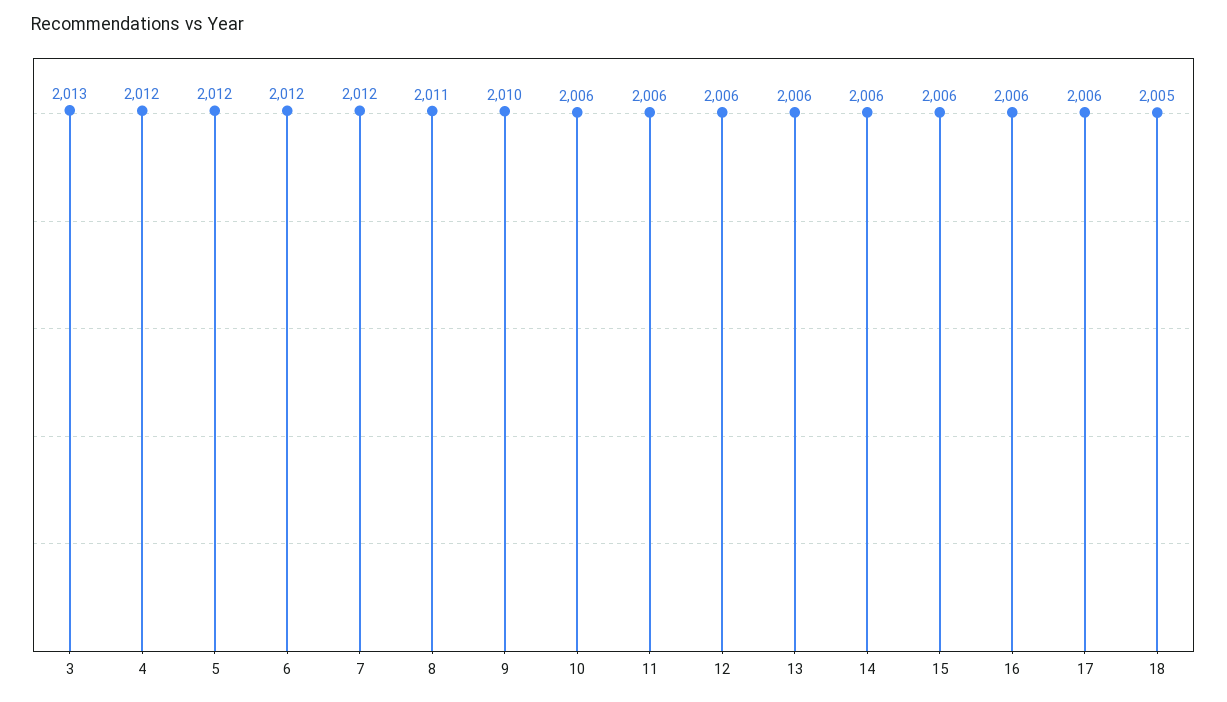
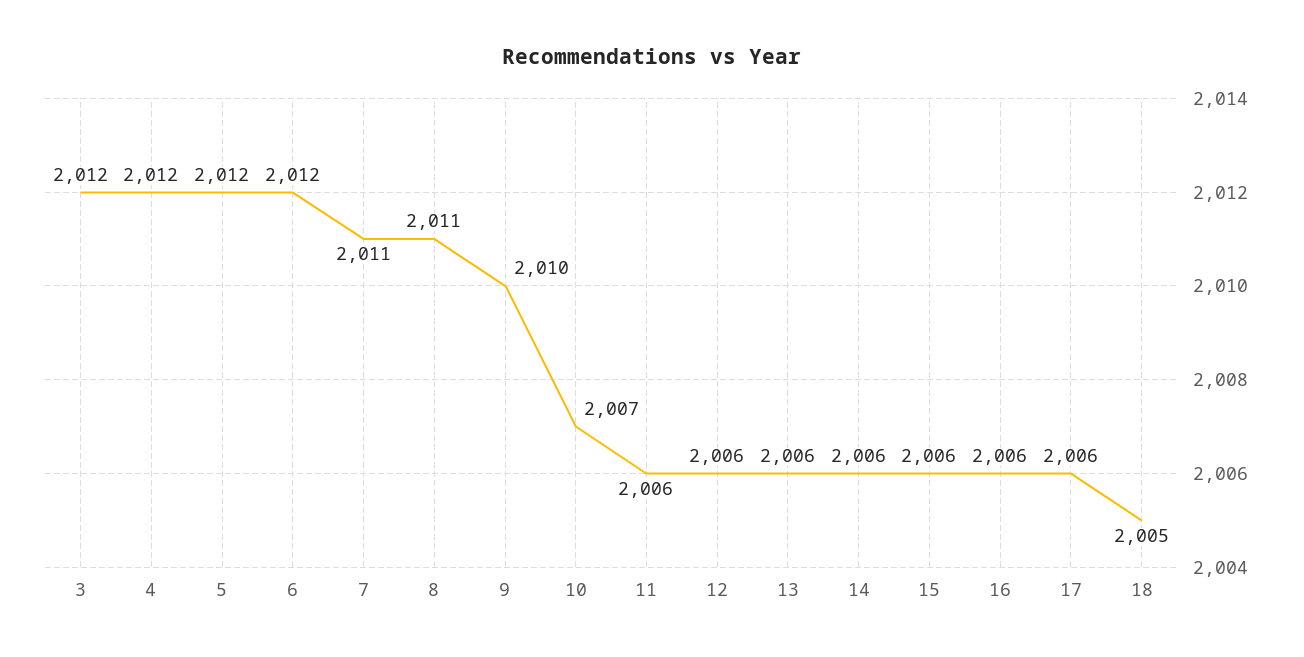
3: 2013 -> 2012
7: 2012 -> 2011
10: 2006 -> 2007

